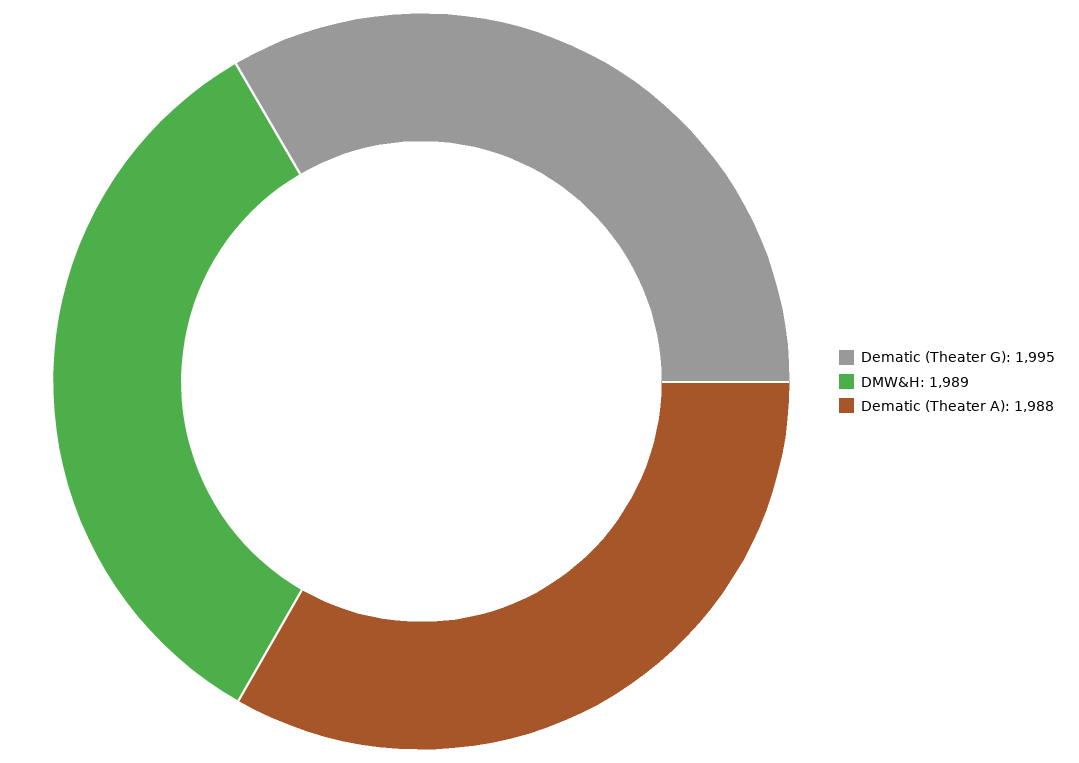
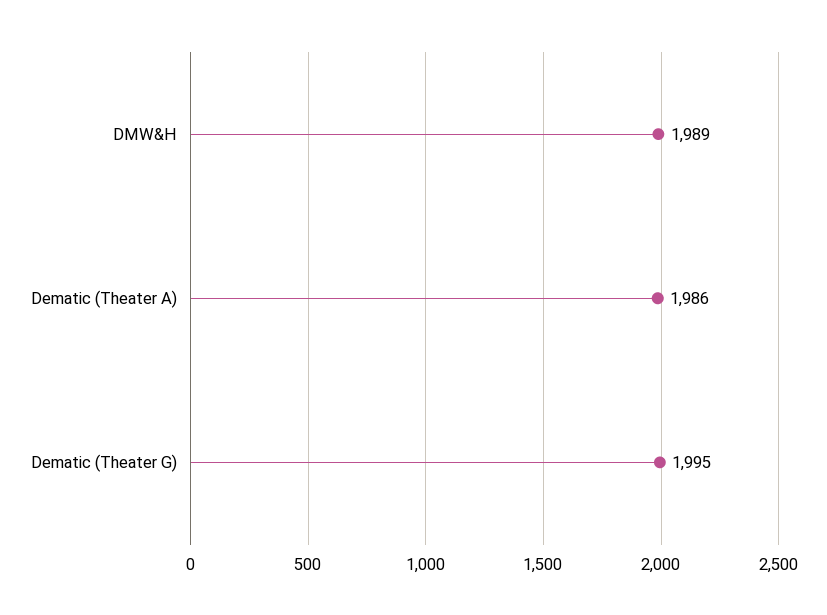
Dematic (Theater A): 1988 -> 1986

